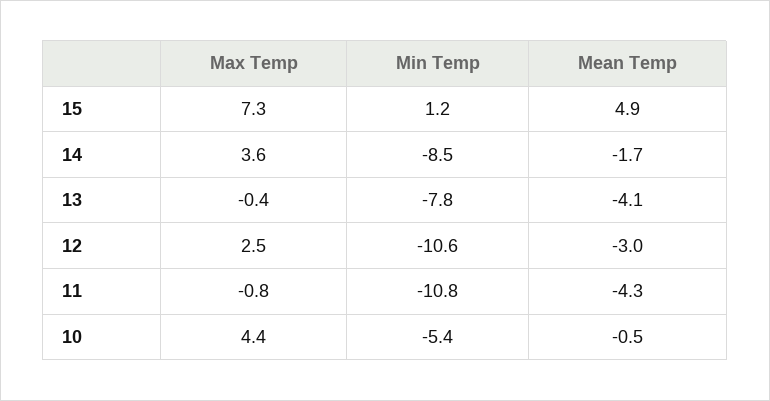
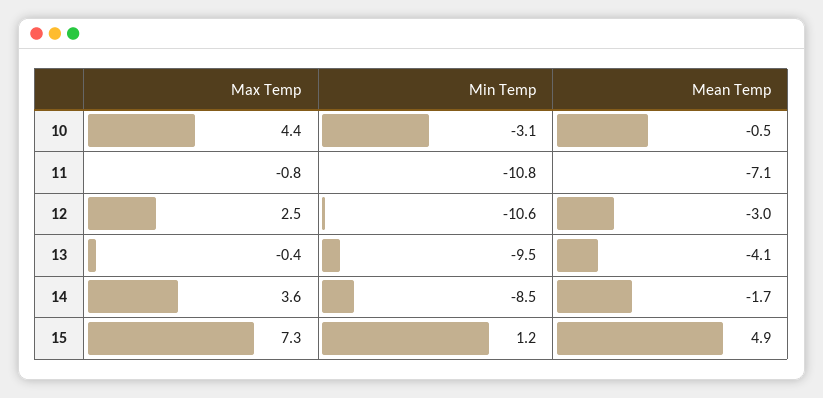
Min Temp, 13: -7.8 -> -9.5
Mean Temp, 11: -4.3 -> -7.1
Min Temp, 10: -5.4 -> -3.1

